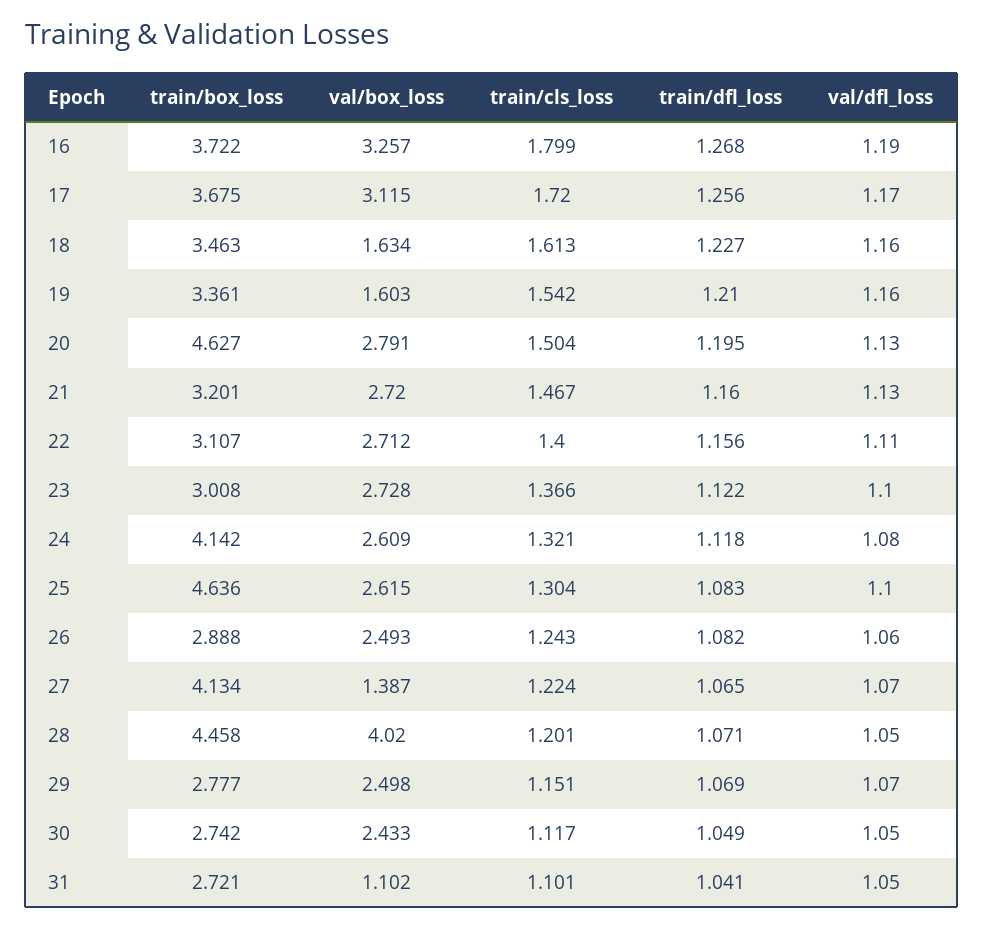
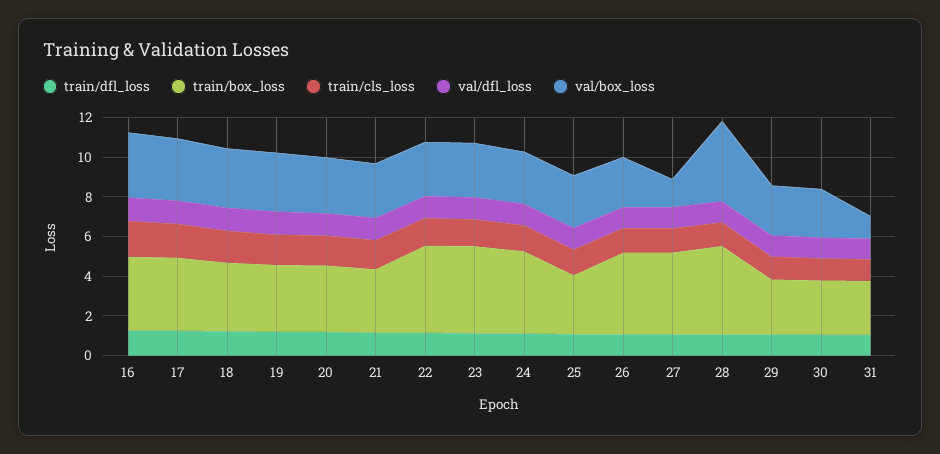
val/box_loss, 18: 1.634 -> 3
val/box_loss, 19: 1.603 -> 3
train/box_loss, 20: 4.627 -> 3.5
train/box_loss, 22: 3.107 -> 4.5
train/box_loss, 23: 3.008 -> 4.5
train/box_loss, 25: 4.636 -> 3
train/box_loss, 26: 2.888 -> 4

